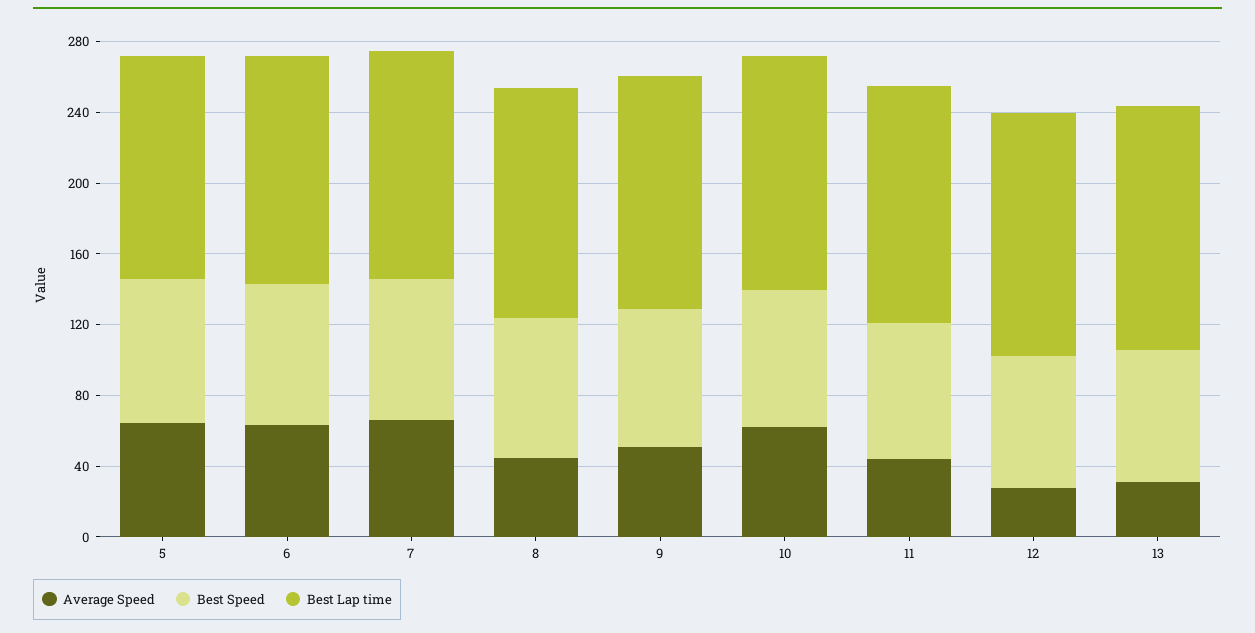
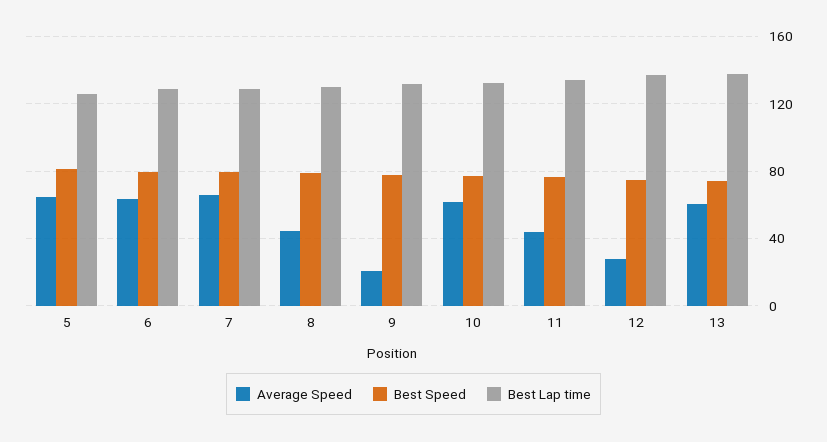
Average Speed, 9: 50 -> 20
Average Speed, 13: 30 -> 60

